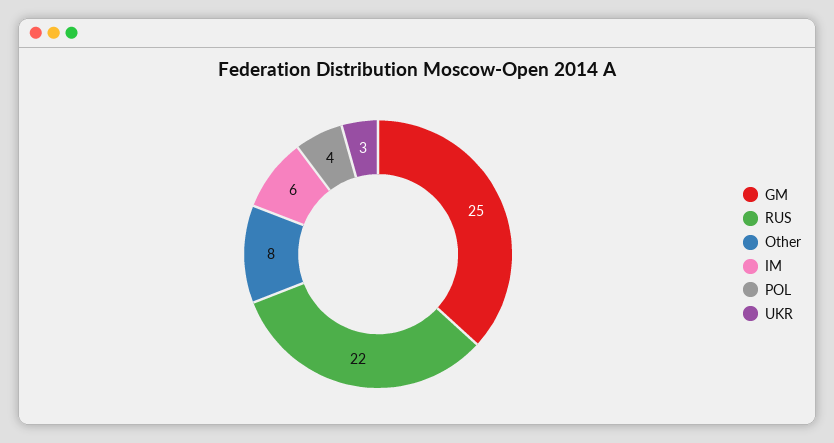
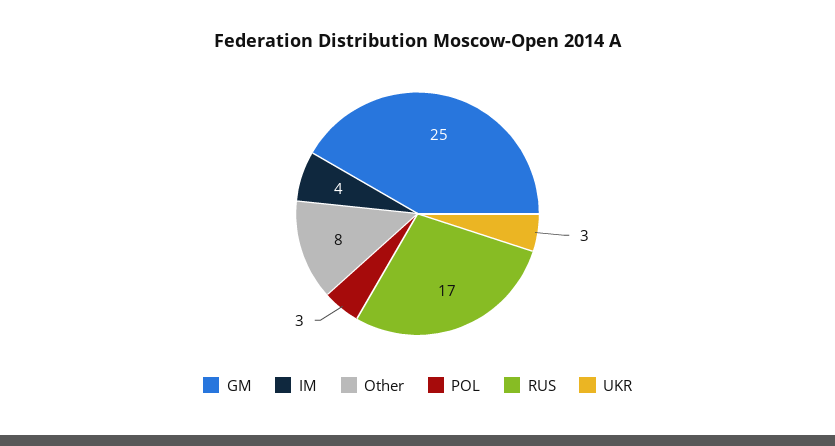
RUS: 22 -> 17
IM: 6 -> 4
POL: 4 -> 3

